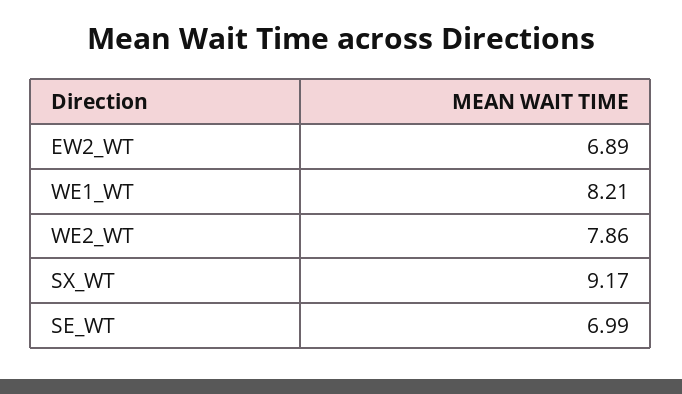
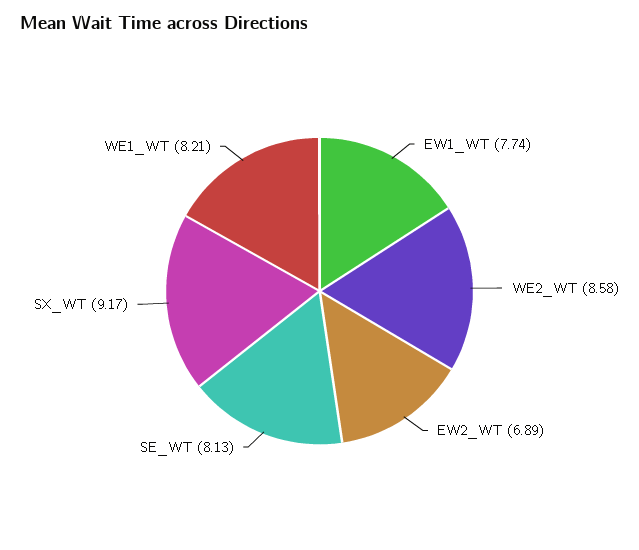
WE2_WT: 7.86 -> 8.58
SE_WT: 6.99 -> 8.13
EW1_WT: none -> 7.74

